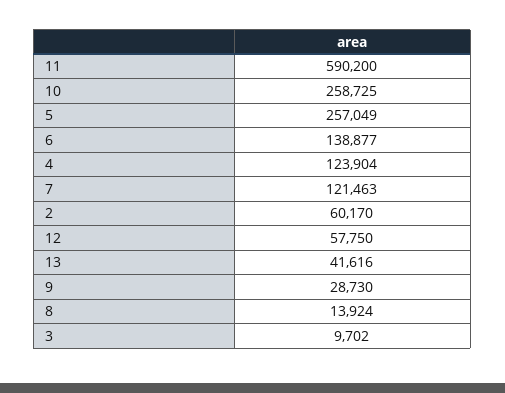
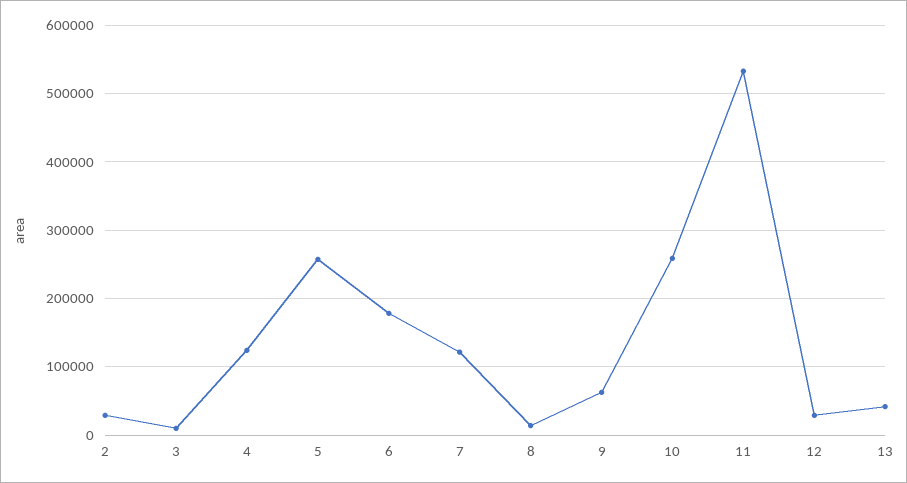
11: 590200 -> 530000
6: 138877 -> 180000
2: 60170 -> 30000
12: 57750 -> 30000
9: 28730 -> 60000

